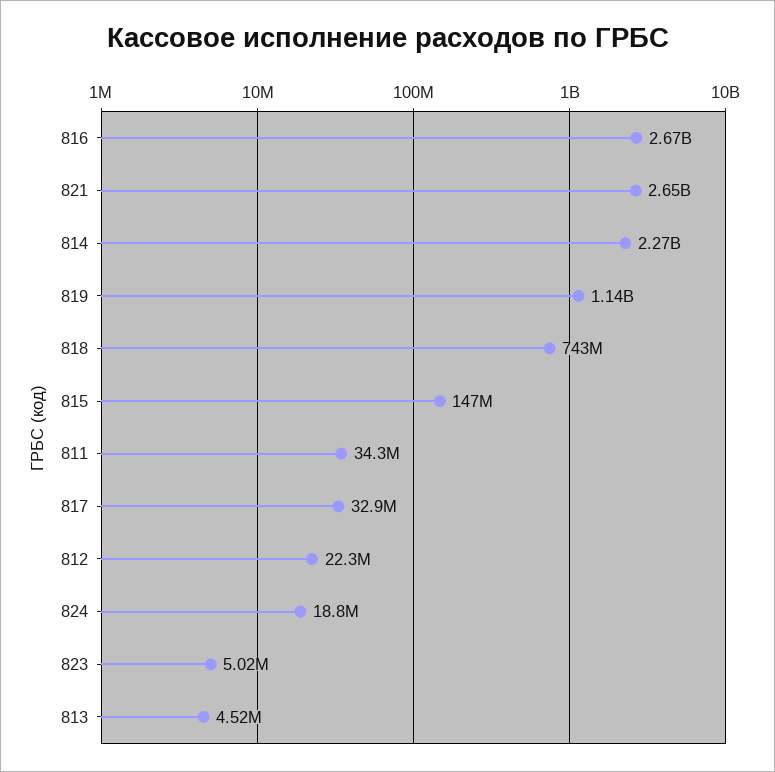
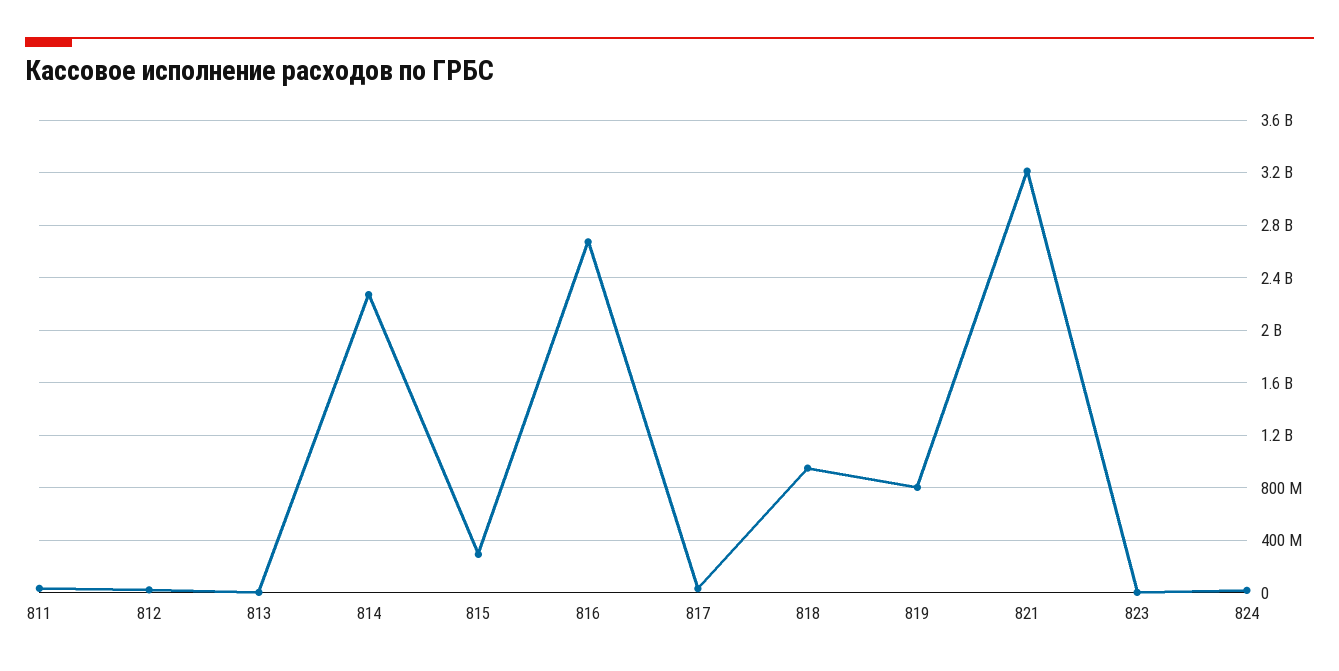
821: 2650000000 -> 3200000000
819: 1140000000 -> 800000000
818: 743000000 -> 950000000
815: 147000000 -> 300000000

